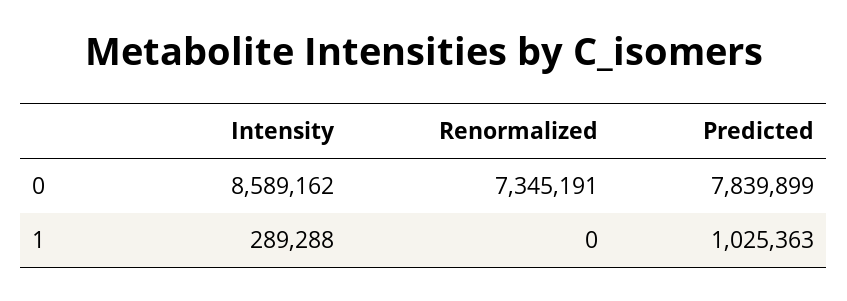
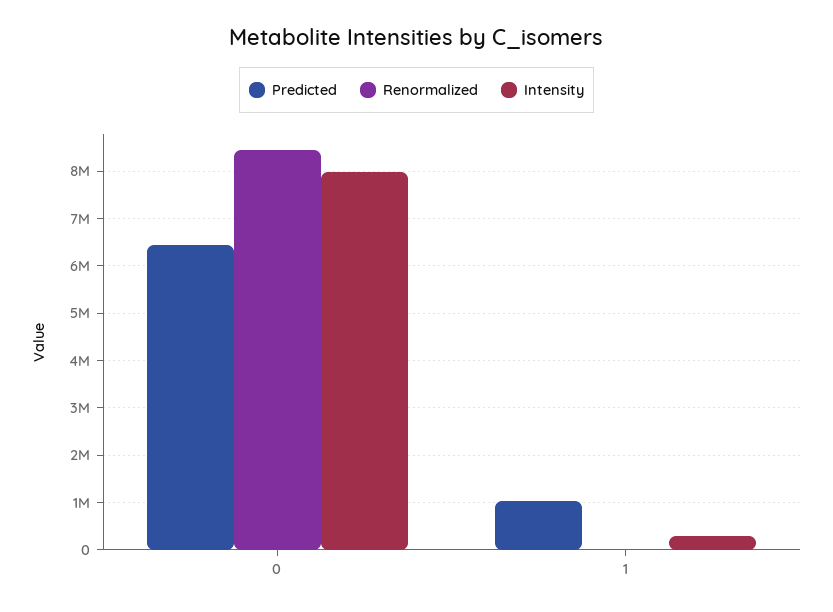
Intensity, 0: 8589162 -> 8000000
Renormalized, 0: 7345191 -> 8400000
Predicted, 0: 7839899 -> 6400000

